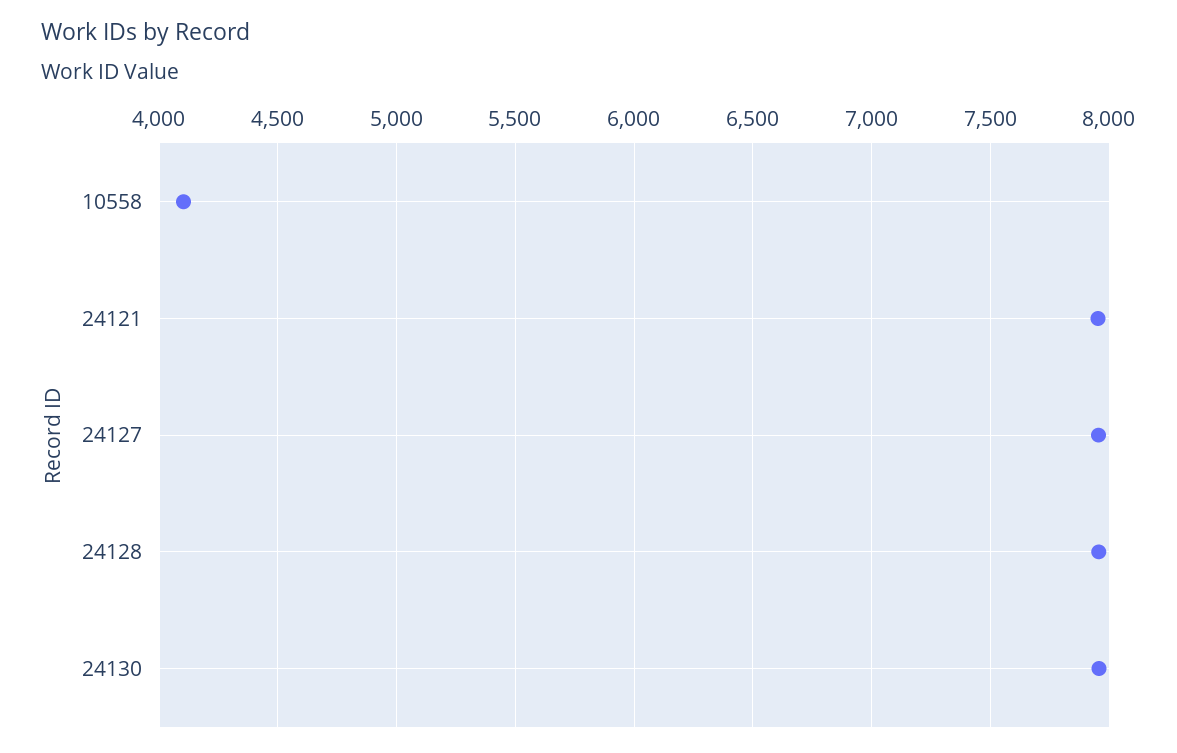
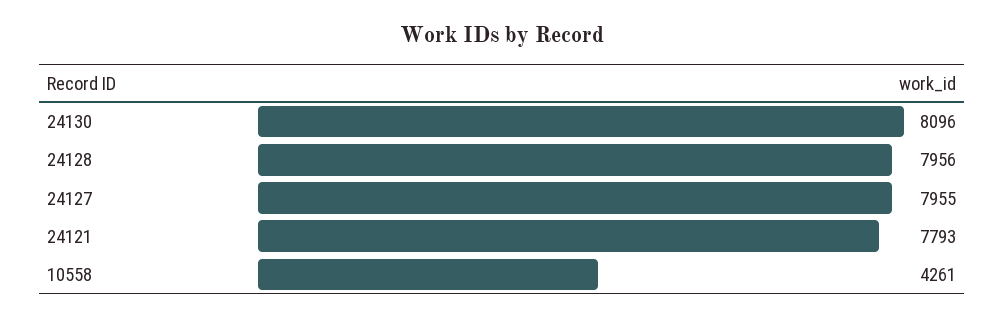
10558: 4100 -> 4261
24121: 7950 -> 7793
24130: 7950 -> 8096

